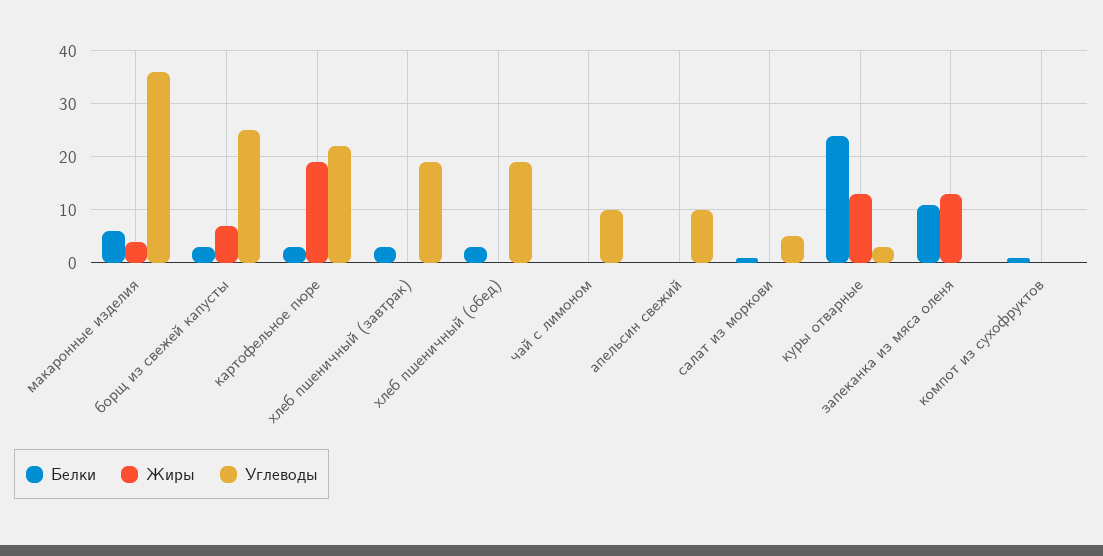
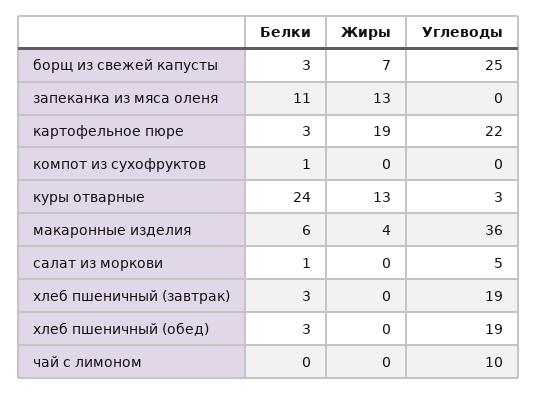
Белки, апельсин свежий: 0 -> none
Жиры, апельсин свежий: 0 -> none
Углеводы, апельсин свежий: 10 -> none

